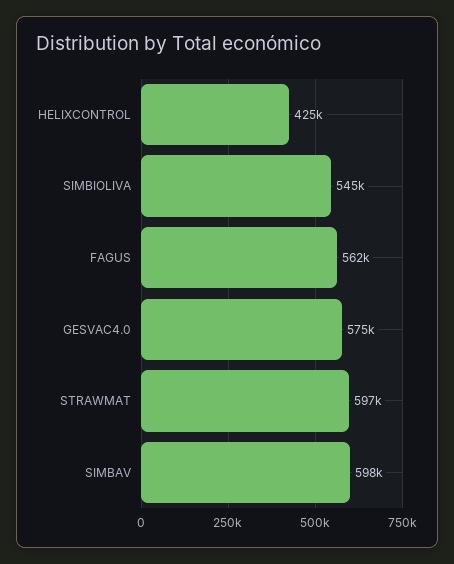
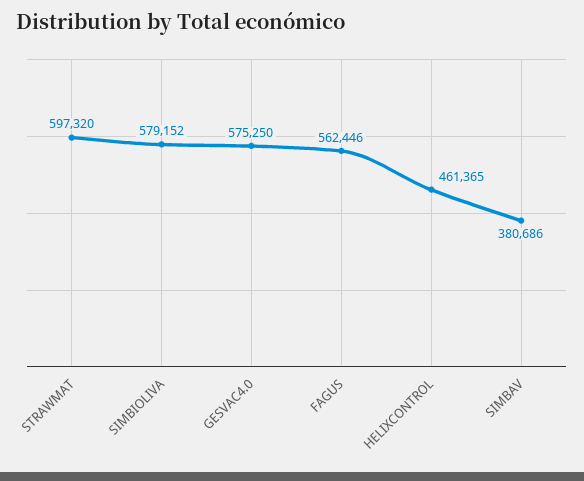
HELIXCONTROL: 425000 -> 461365
SIMBIOLIVA: 545000 -> 579152
SIMBAV: 598000 -> 380686

